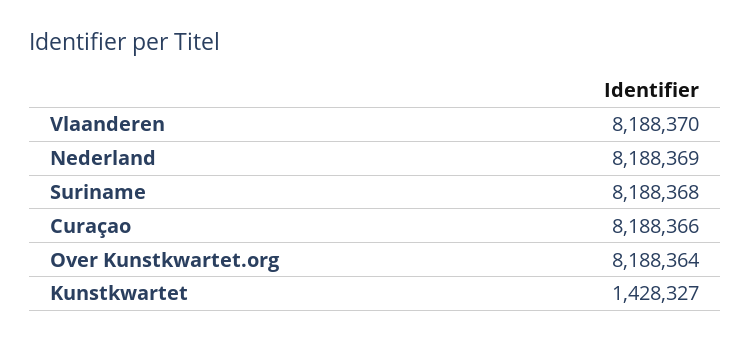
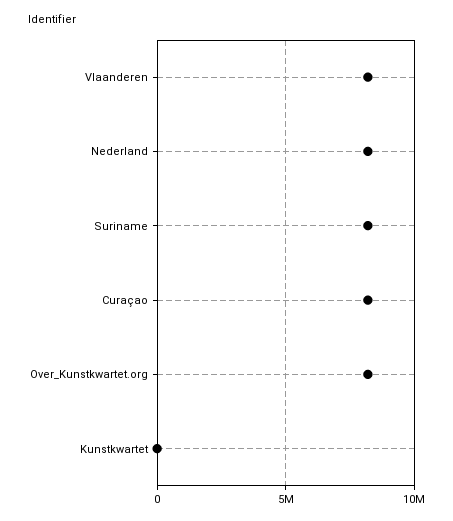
Kunstkwartet: 1428327 -> 0

